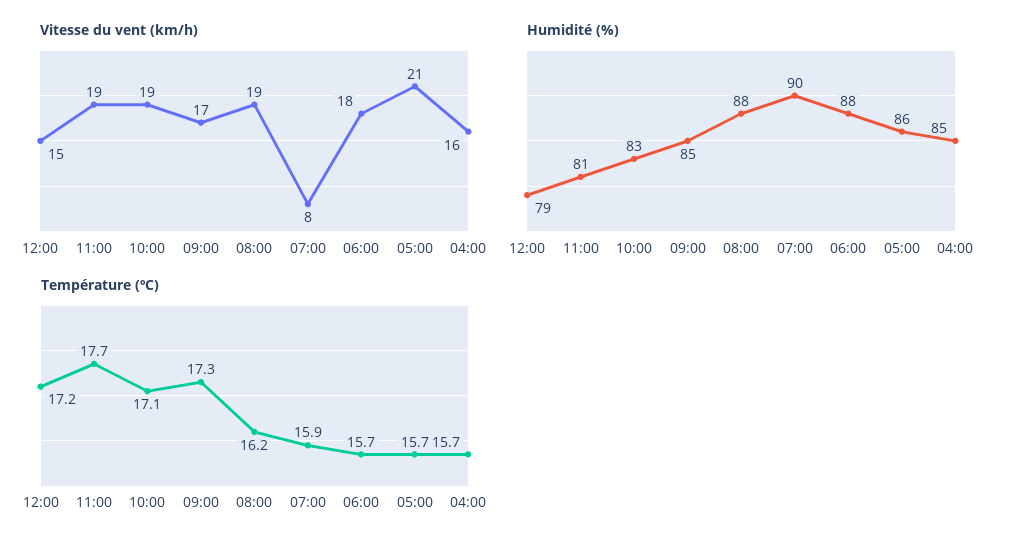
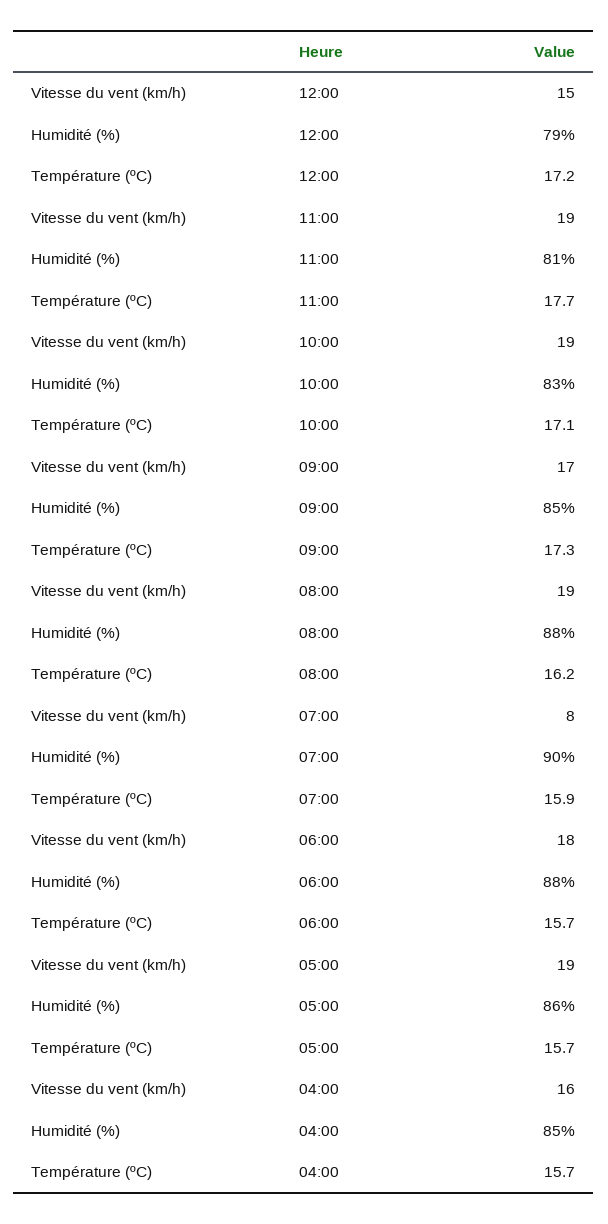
Vitesse du vent (km/h), 05:00: 21 -> 19

